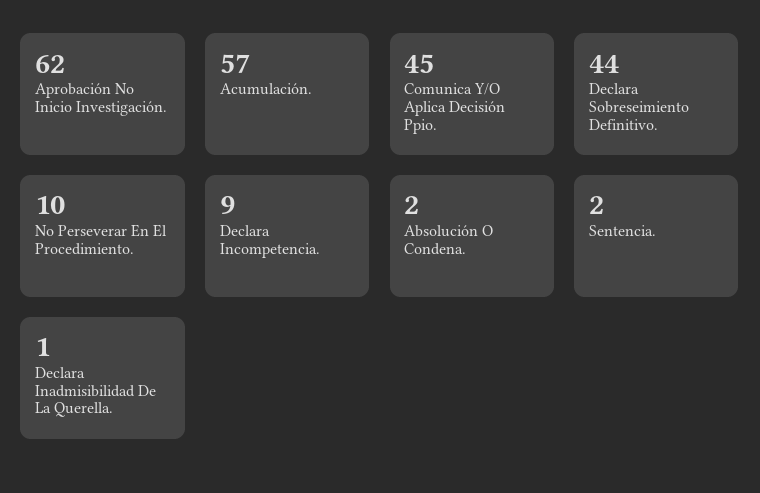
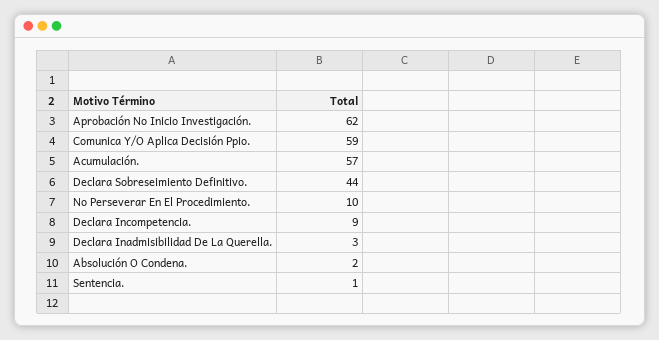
Comunica Y/O Aplica Decisión Ppio.: 45 -> 59
Sentencia.: 2 -> 1
Declara Inadmisibilidad De La Querella.: 1 -> 3

